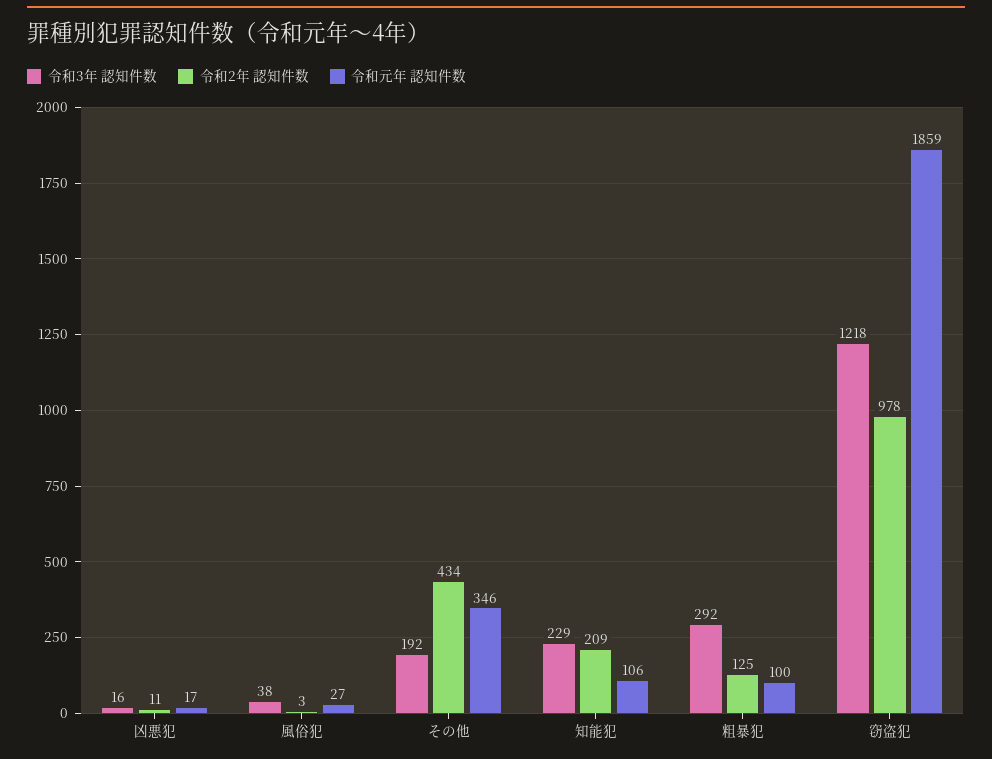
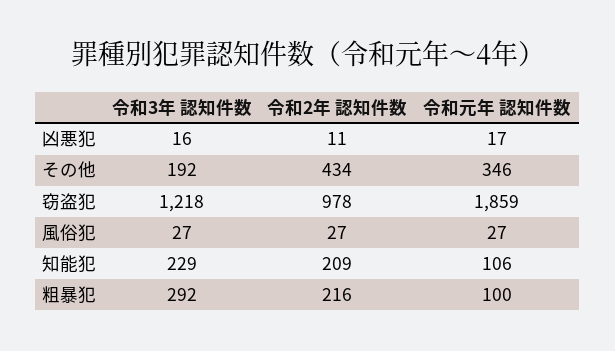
令和3年 認知件数, 風俗犯: 38 -> 27
令和2年 認知件数, 風俗犯: 3 -> 27
令和2年 認知件数, 粗暴犯: 125 -> 216

